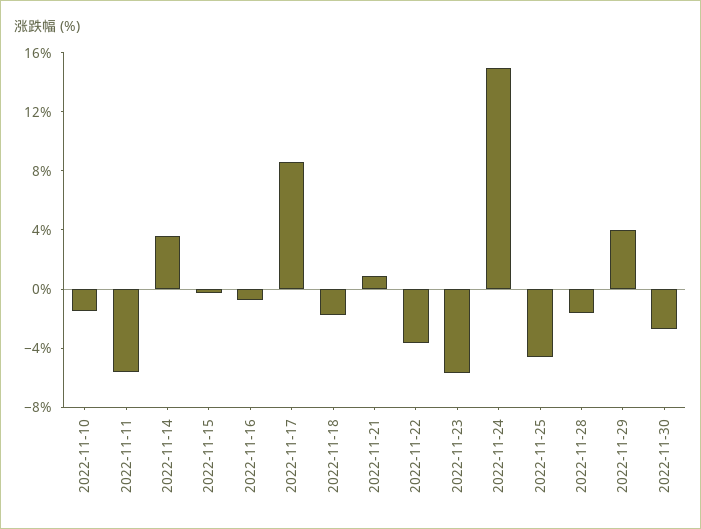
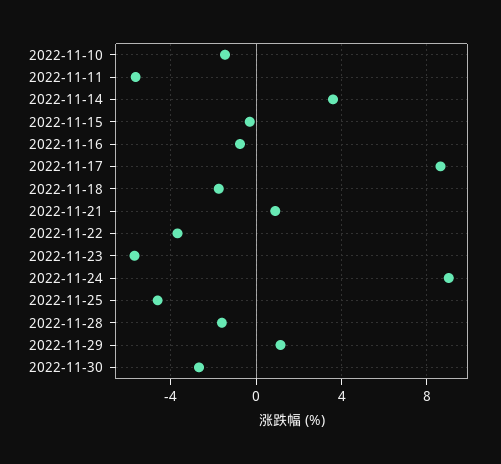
2022-11-24: 15 -> 9
2022-11-29: 4 -> 1

